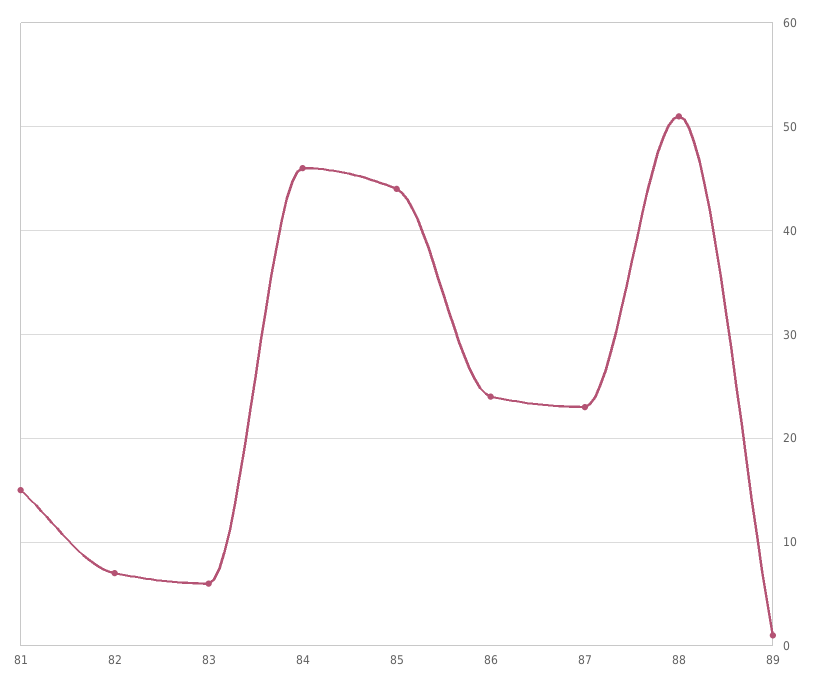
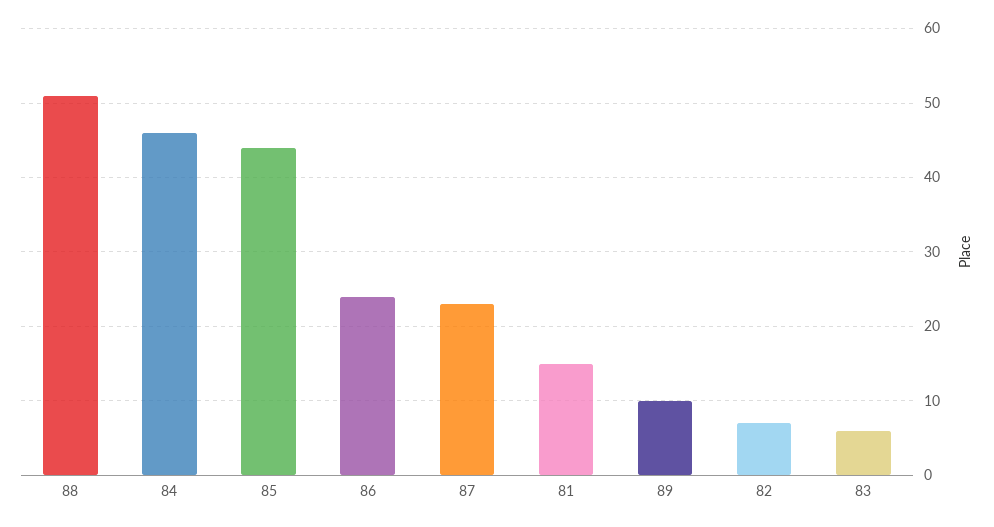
89: 1 -> 10

